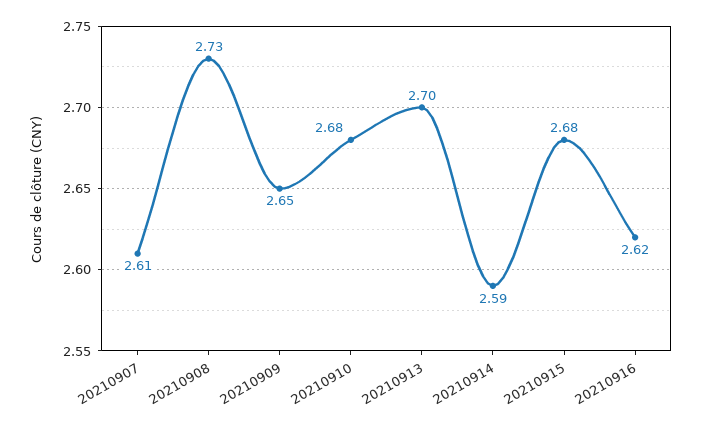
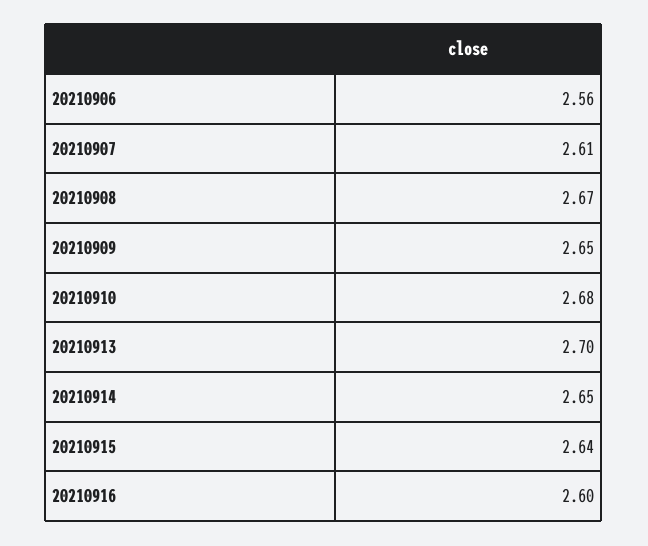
20210908: 2.73 -> 2.67
20210914: 2.59 -> 2.65
20210915: 2.68 -> 2.64
20210916: 2.62 -> 2.6
20210906: none -> 2.56

